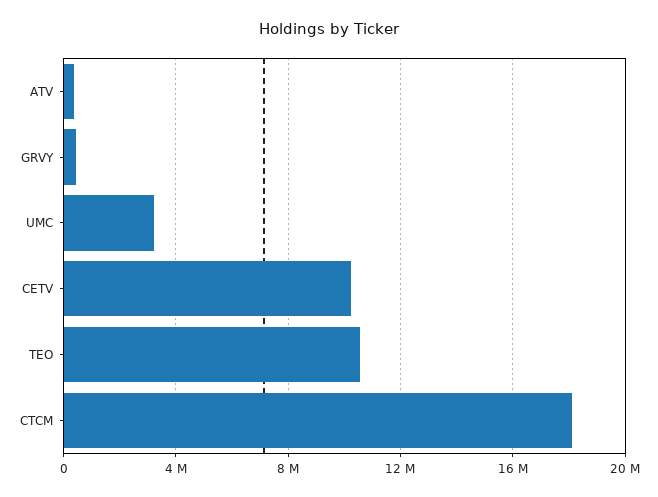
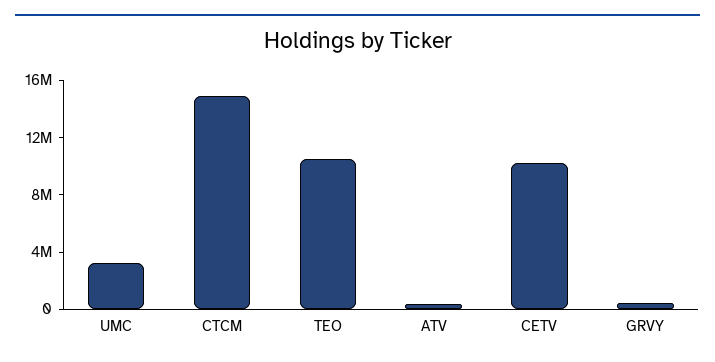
CTCM: 18000000 -> 15000000

